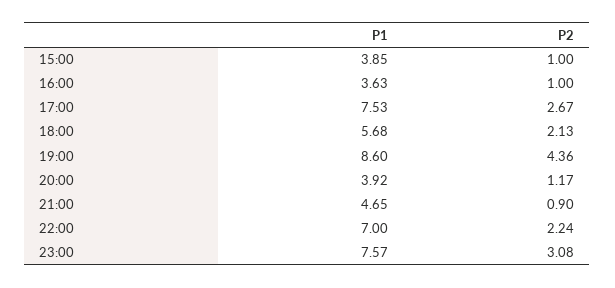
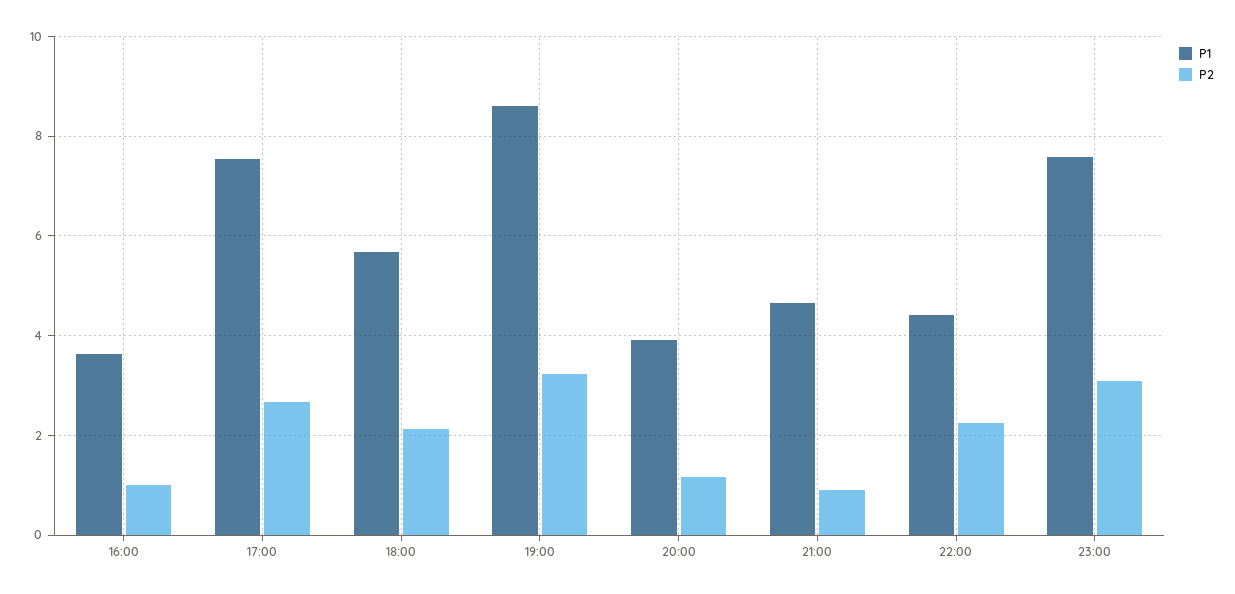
P1, 15:00: 3.85 -> none
P2, 15:00: 1 -> none
P2, 19:00: 4.36 -> 3.2
P1, 22:00: 7 -> 4.4

